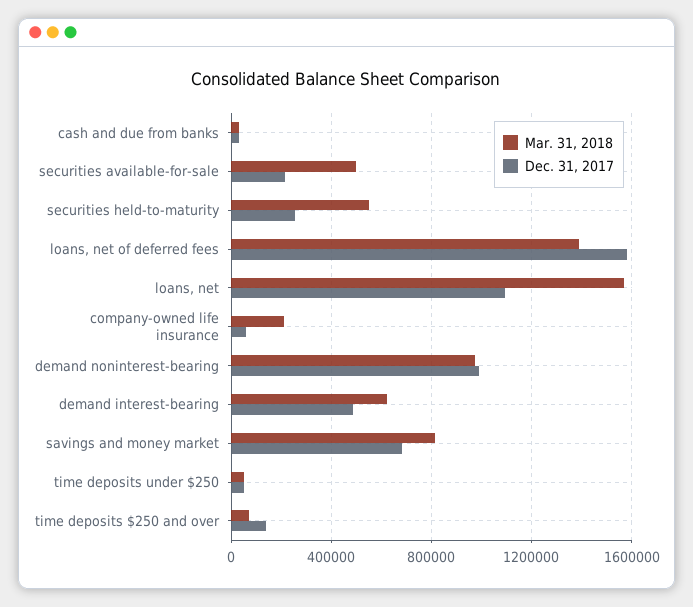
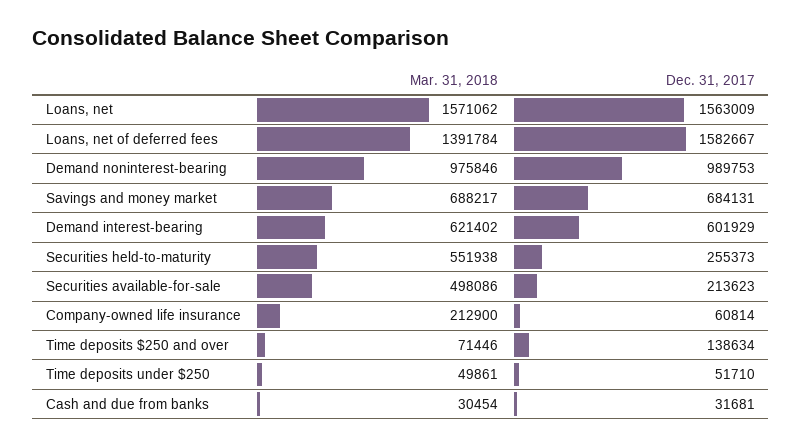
Dec. 31, 2017, loans, net: 1100000 -> 1563009
Dec. 31, 2017, demand interest-bearing: 500000 -> 601929
Mar. 31, 2018, savings and money market: 800000 -> 688217

